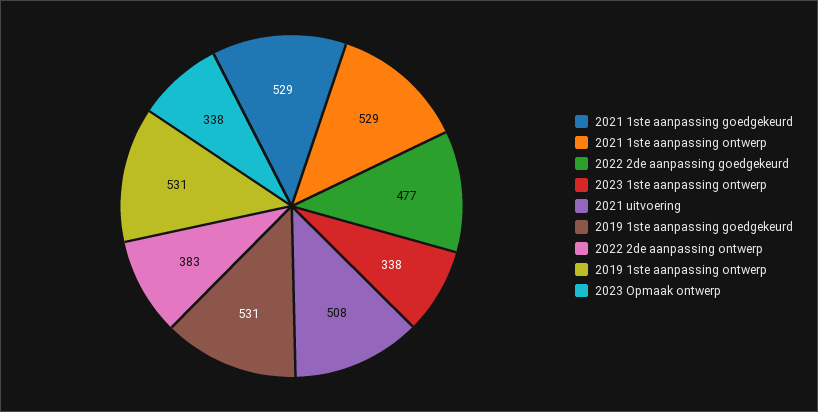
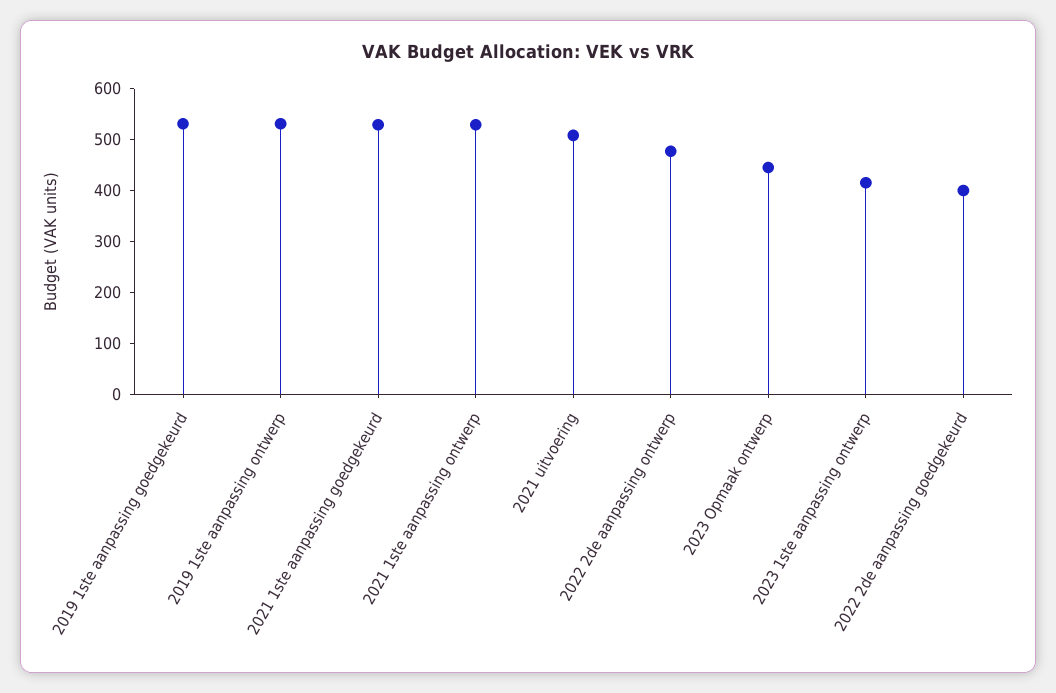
2022 2de aanpassing goedgekeurd: 477 -> 400
2023 1ste aanpassing ontwerp: 338 -> 420
2022 2de aanpassing ontwerp: 383 -> 480
2023 Opmaak ontwerp: 338 -> 440

